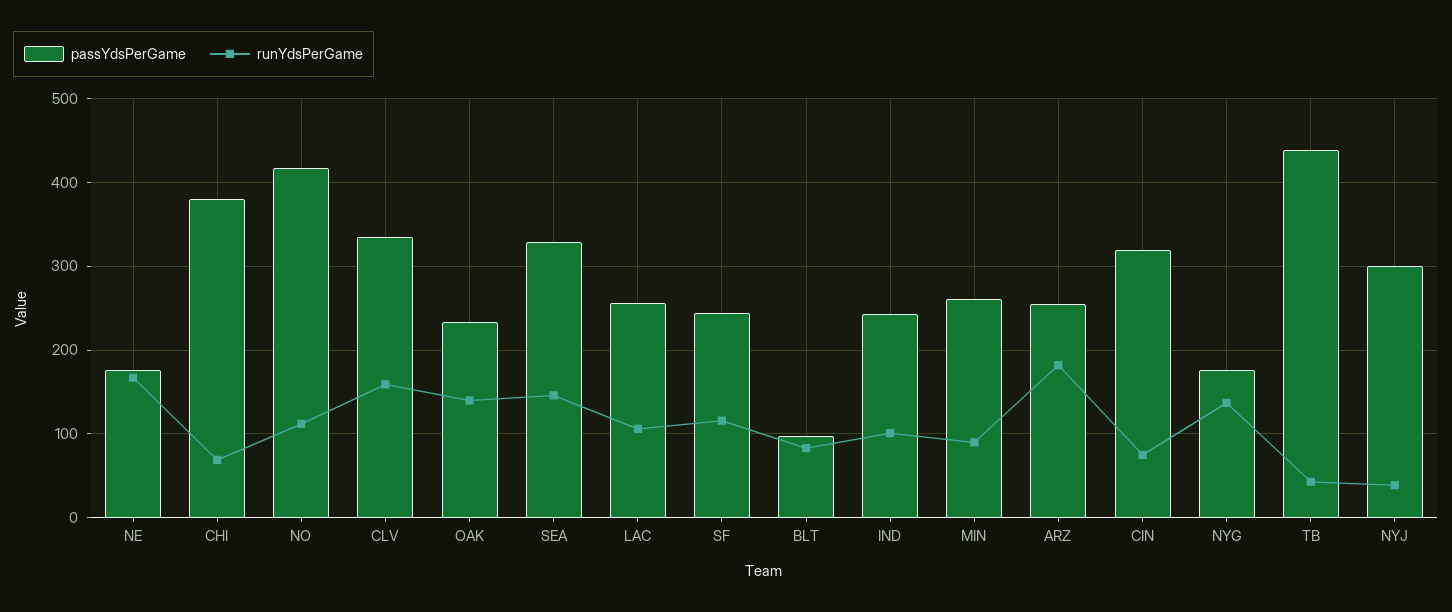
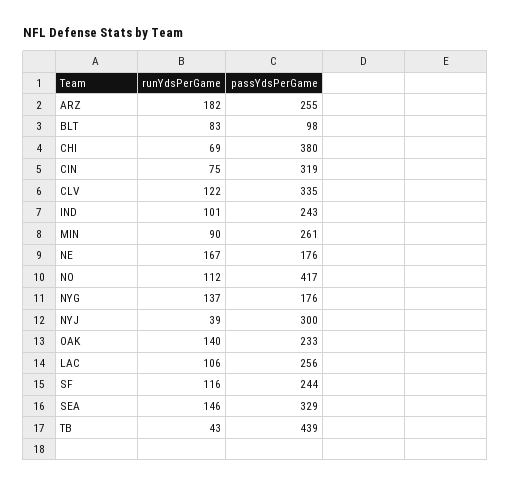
runYdsPerGame, CLV: 160 -> 122

